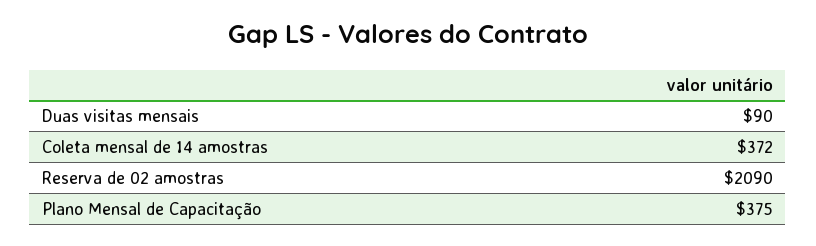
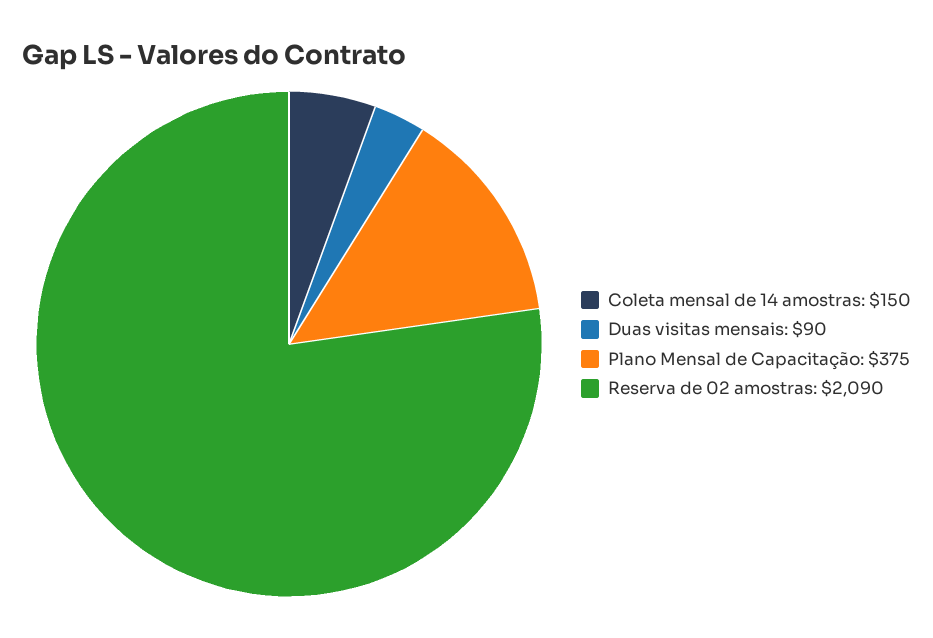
Coleta mensal de 14 amostras: 372 -> 150

